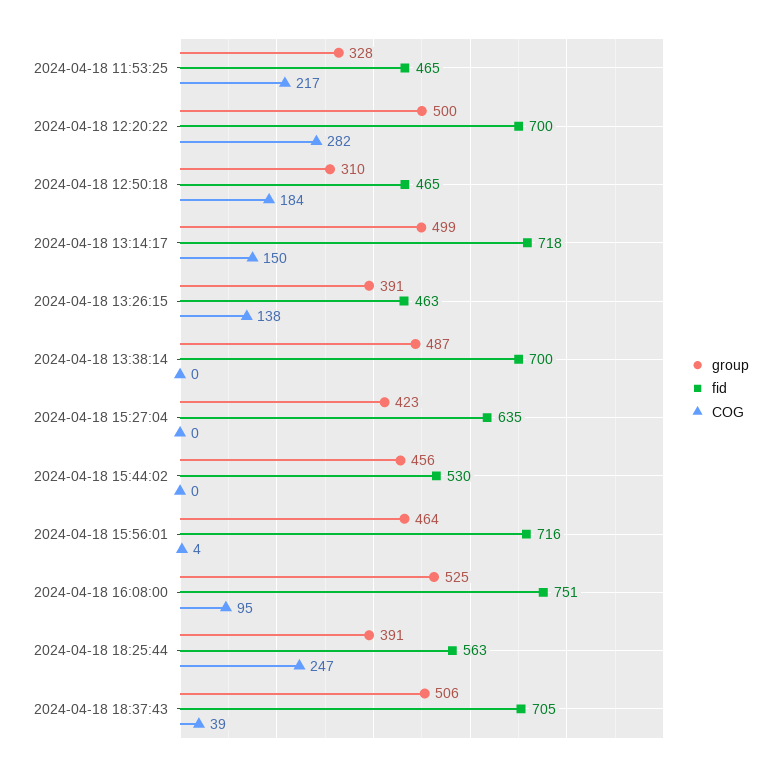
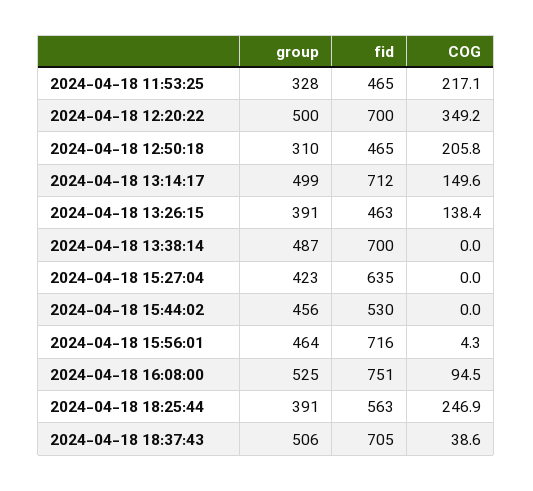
COG, 2024-04-18 12:20:22: 282 -> 349.2
COG, 2024-04-18 12:50:18: 184 -> 205.8
fid, 2024-04-18 13:14:17: 718 -> 712

